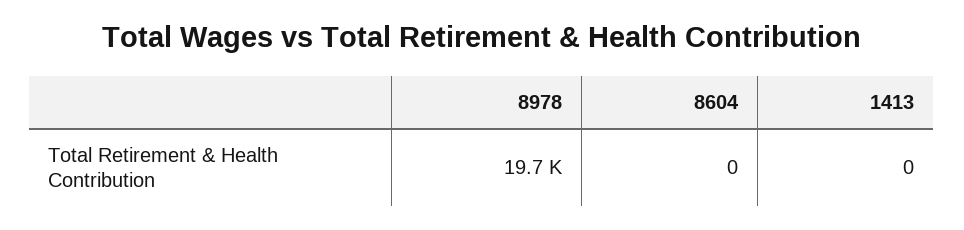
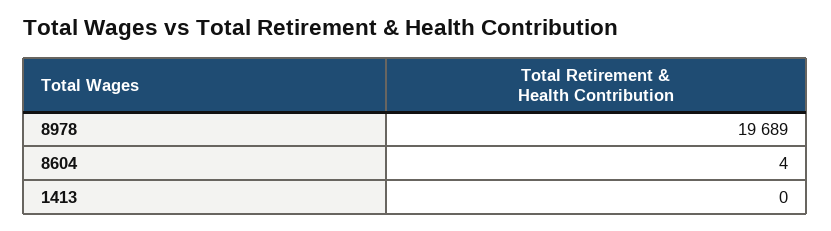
8604: 0 -> 4

